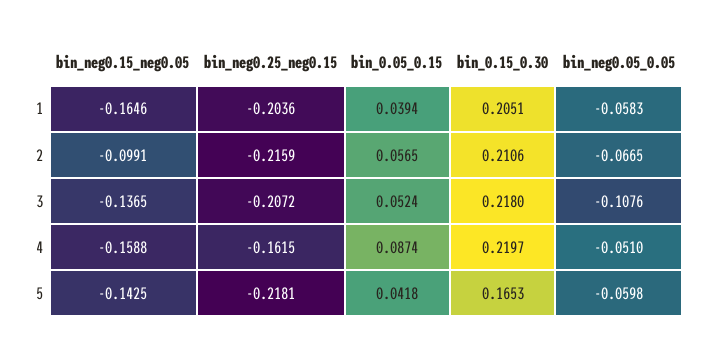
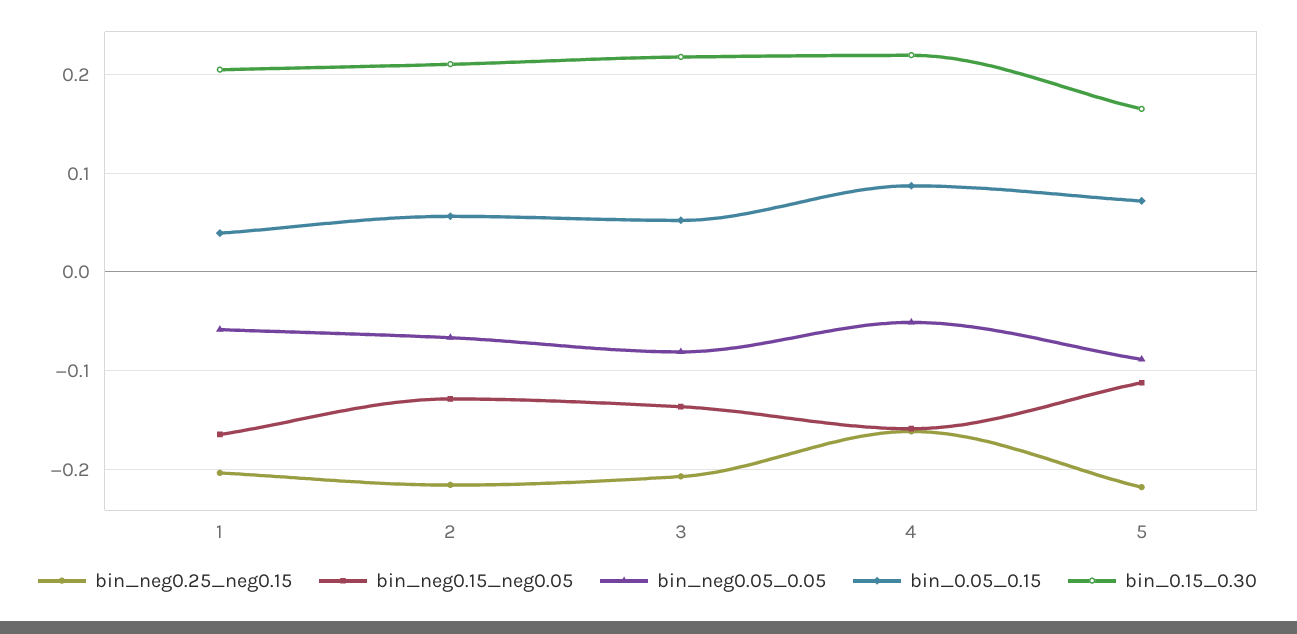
bin_neg0.15_neg0.05, 2: -0.0991 -> -0.13
bin_neg0.05_0.05, 3: -0.1076 -> -0.08
bin_neg0.15_neg0.05, 5: -0.1425 -> -0.11
bin_0.05_0.15, 5: 0.0418 -> 0.07
bin_neg0.05_0.05, 5: -0.0598 -> -0.09

